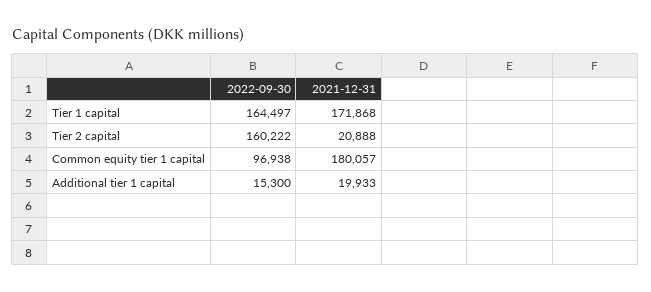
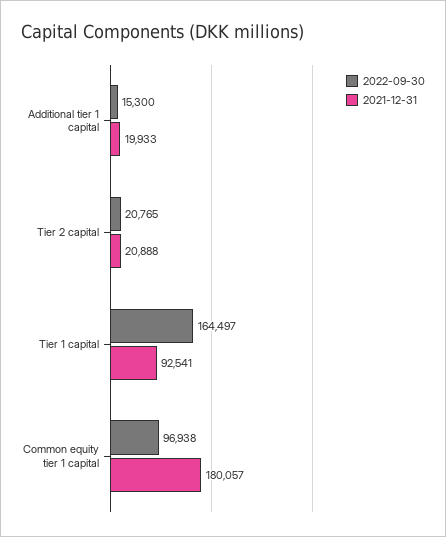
2021-12-31, Tier 1 capital: 171868 -> 92541
2022-09-30, Tier 2 capital: 160222 -> 20765

